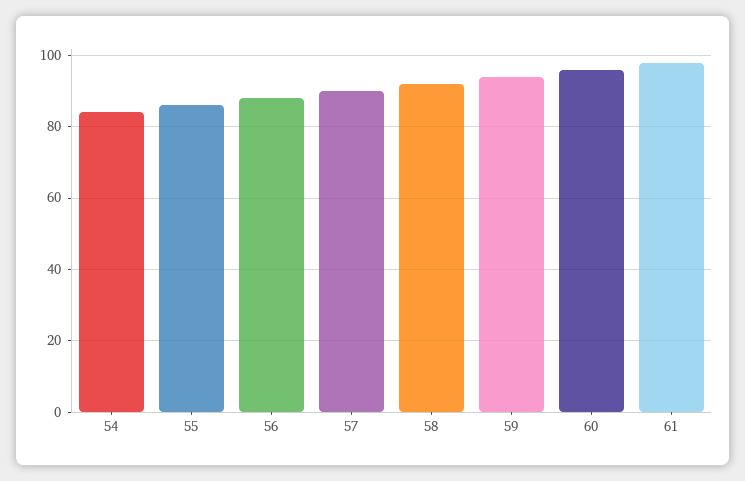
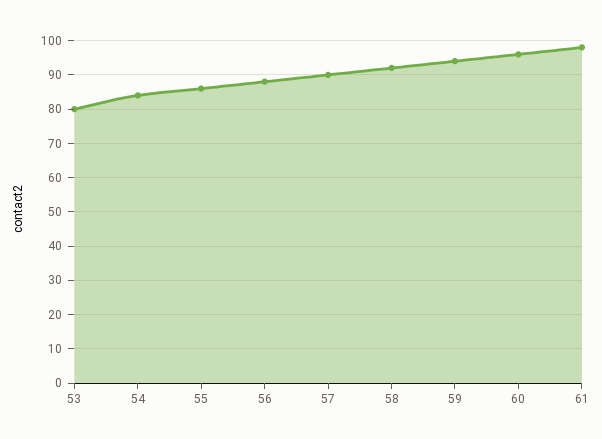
53: none -> 80

